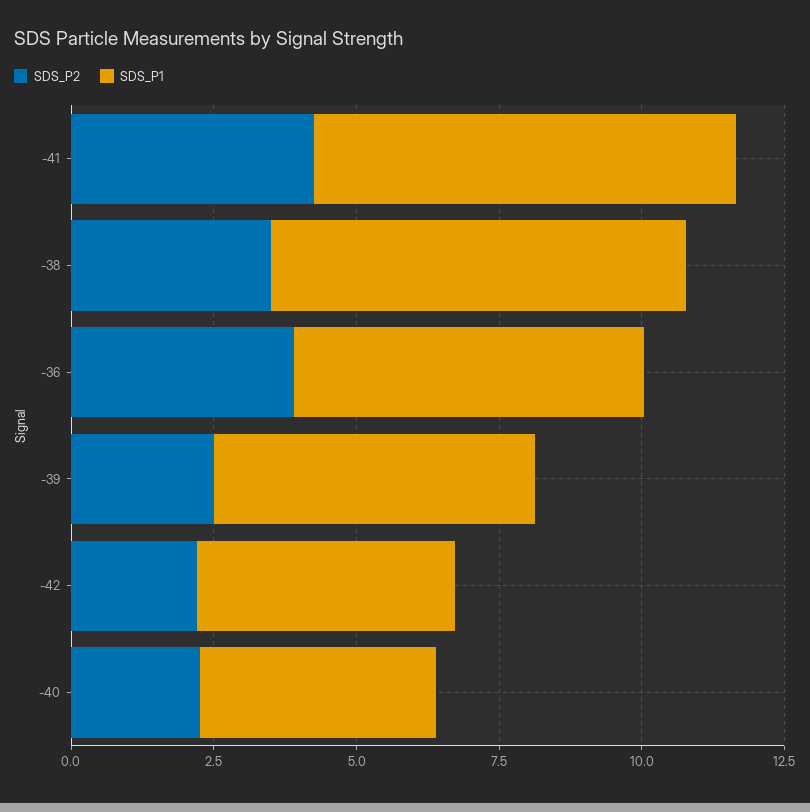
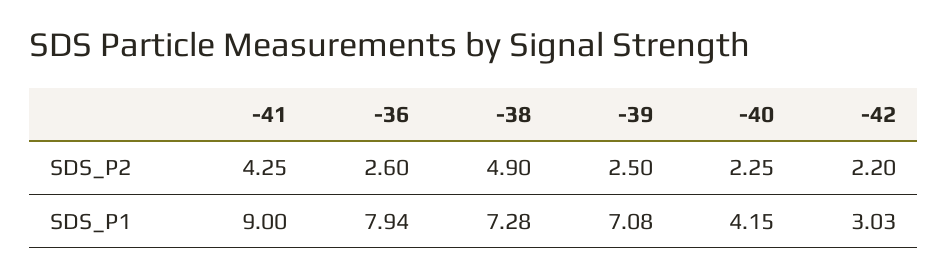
SDS_P1, -41: 7.5 -> 9
SDS_P2, -38: 3.5 -> 4.9
SDS_P2, -36: 4 -> 2.6
SDS_P1, -36: 6 -> 7.94
SDS_P1, -39: 5.5 -> 7.08
SDS_P1, -42: 4.5 -> 3.03

